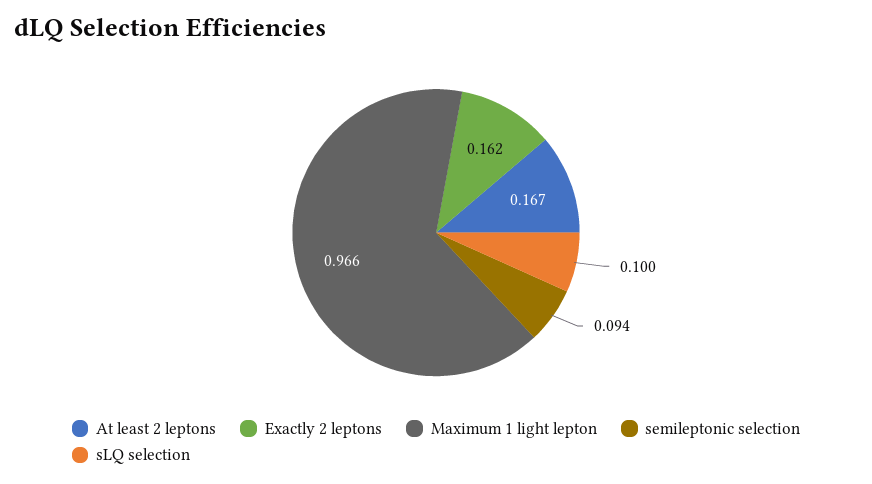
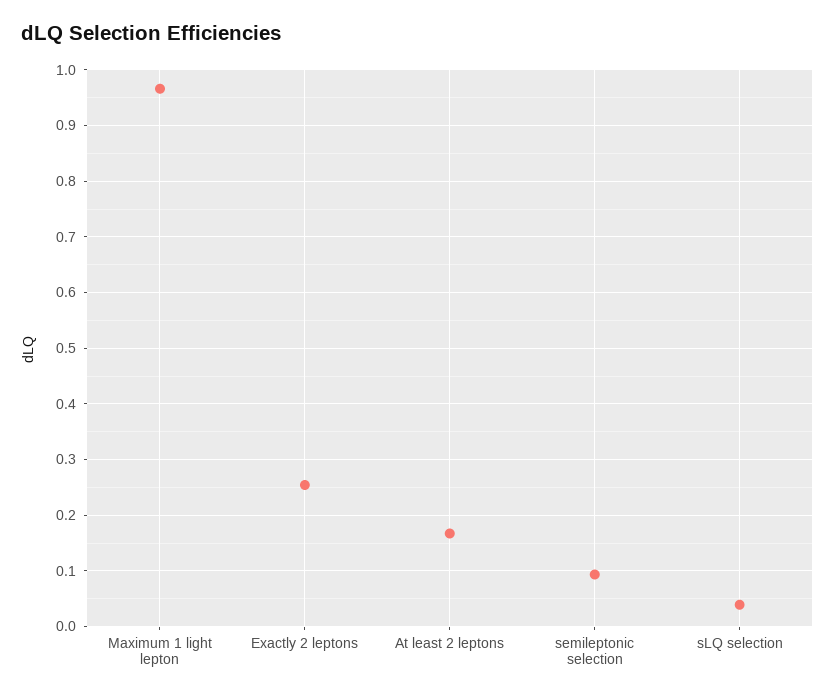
Exactly 2 leptons: 0.162 -> 0.26
sLQ selection: 0.1 -> 0.04

